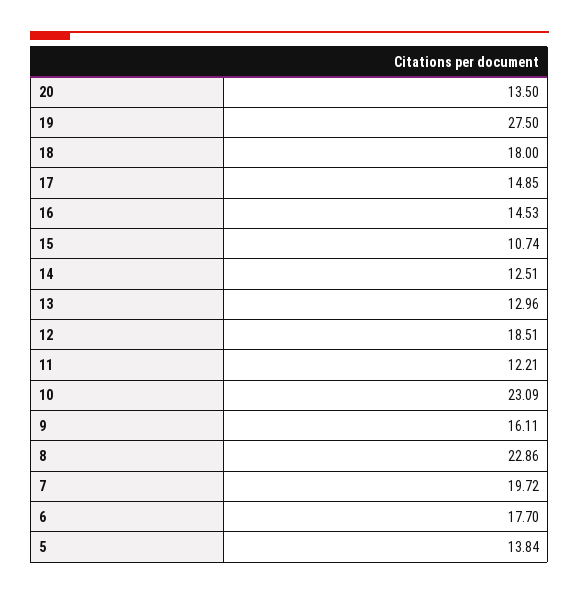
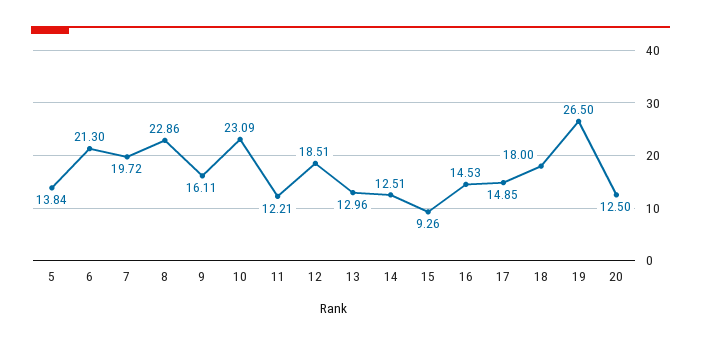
20: 13.5 -> 12.5
19: 27.5 -> 26.5
15: 10.74 -> 9.26
6: 17.7 -> 21.3

